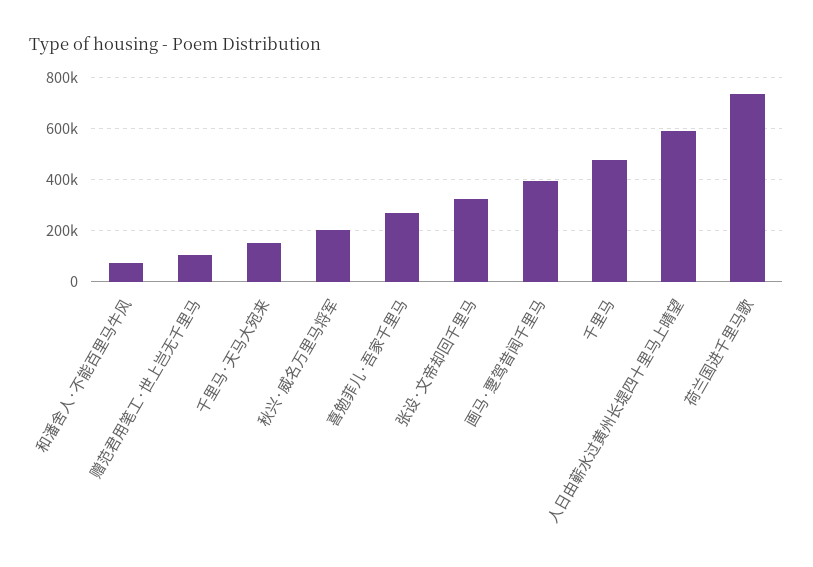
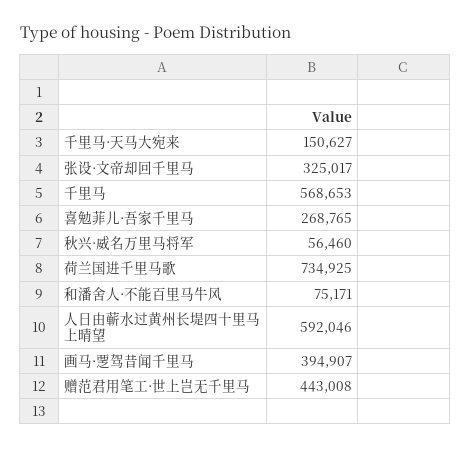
赠范君用笔工·世上岂无千里马: 100000 -> 443008
秋兴·威名万里马将军: 200000 -> 56460
千里马: 475000 -> 568653

